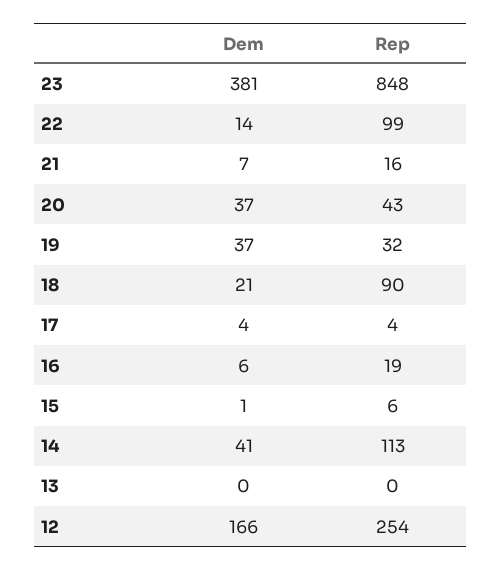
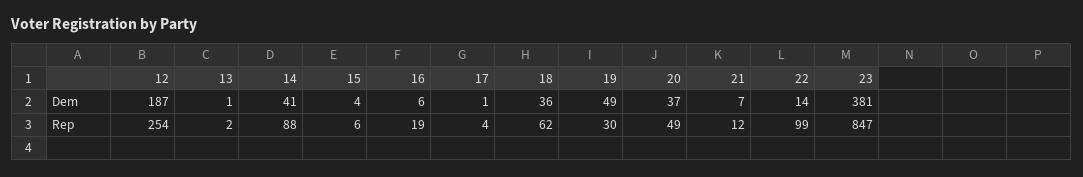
Rep, 23: 848 -> 847
Rep, 21: 16 -> 12
Rep, 20: 43 -> 49
Dem, 19: 37 -> 49
Rep, 19: 32 -> 30
Dem, 18: 21 -> 36
Rep, 18: 90 -> 62
Dem, 17: 4 -> 1
Dem, 15: 1 -> 4
Rep, 14: 113 -> 88
Dem, 13: 0 -> 1
Rep, 13: 0 -> 2
Dem, 12: 166 -> 187

